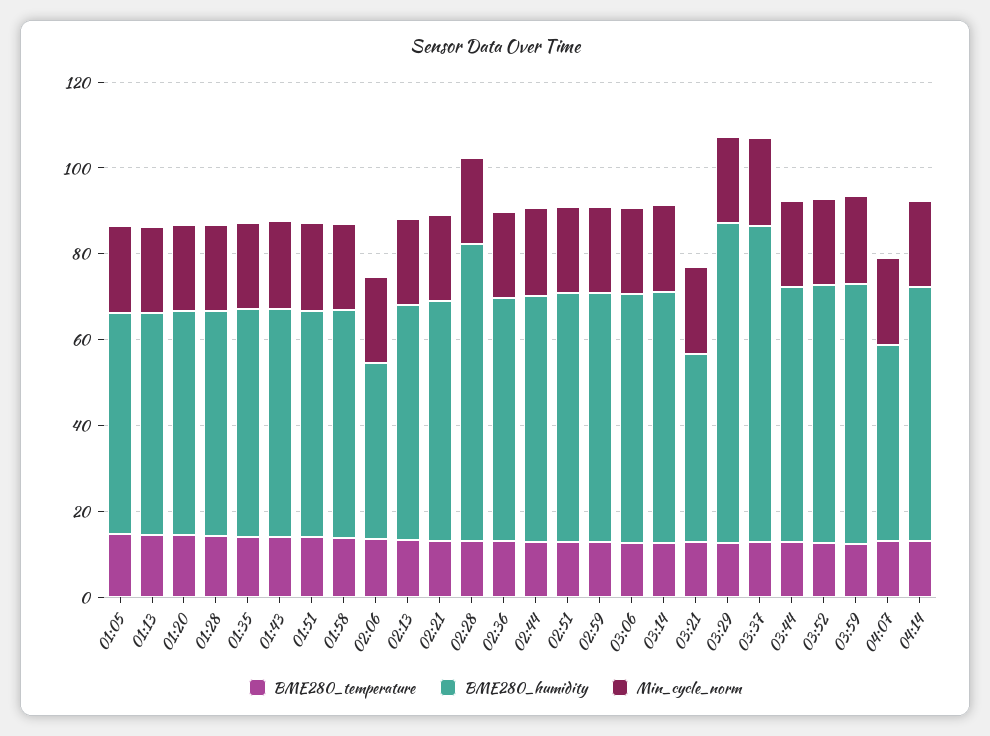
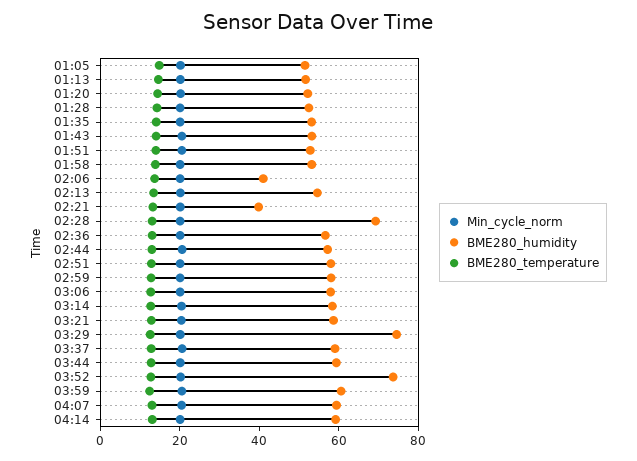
BME280_humidity, 02:21: 55 -> 40
BME280_humidity, 03:21: 45 -> 60
BME280_humidity, 03:37: 75 -> 60
BME280_humidity, 03:52: 60 -> 75
BME280_humidity, 04:07: 45 -> 60

